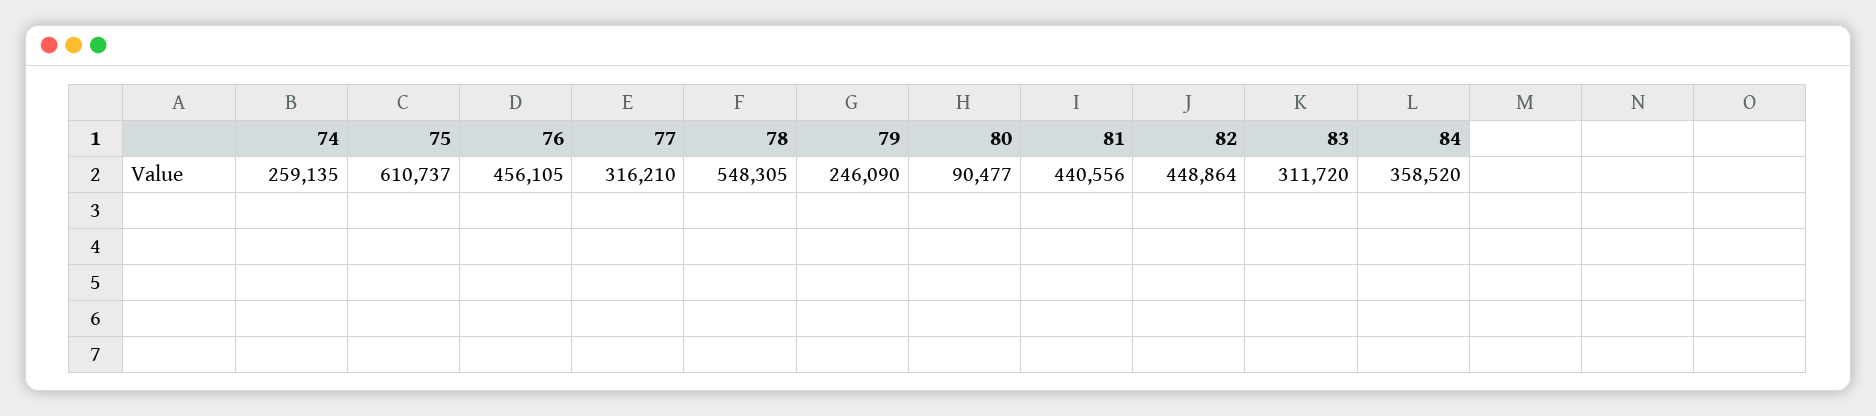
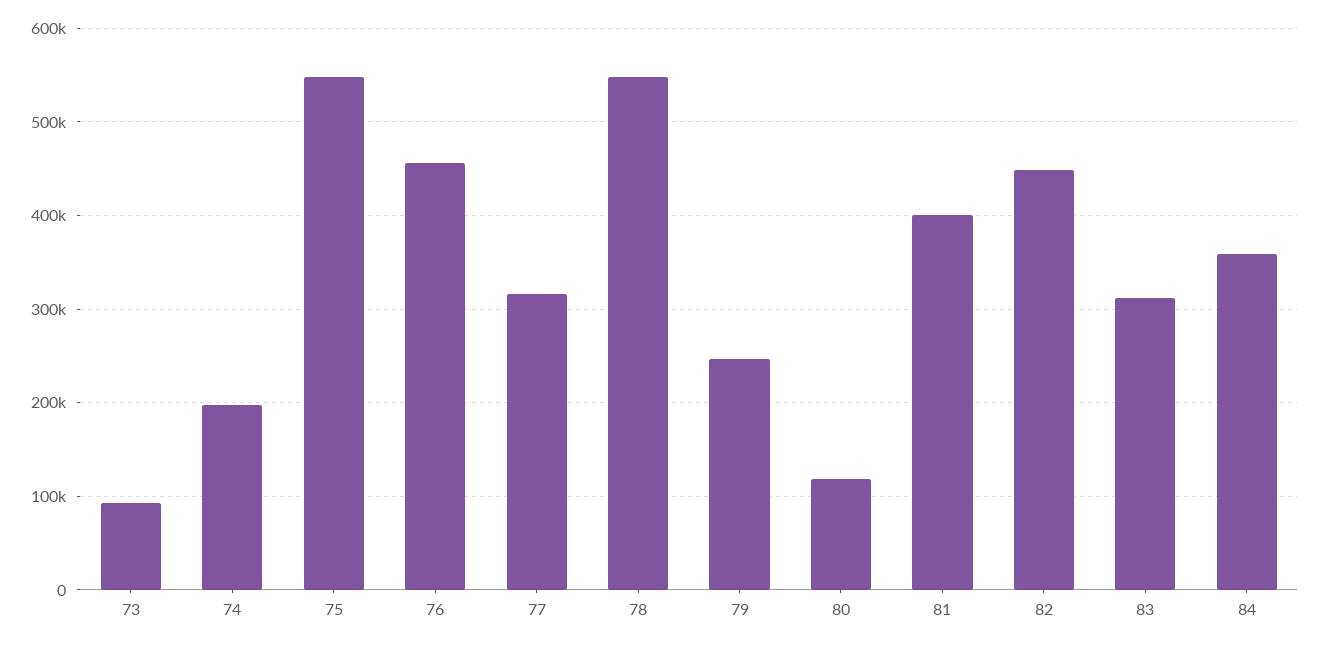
74: 259135 -> 200000
75: 610737 -> 550000
80: 90477 -> 120000
81: 440556 -> 400000
73: none -> 90000

